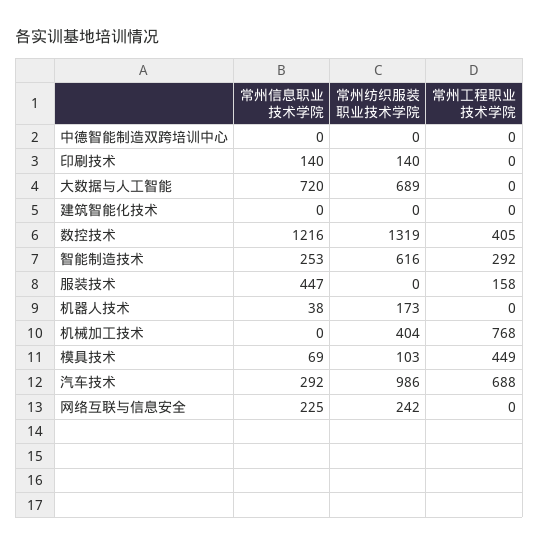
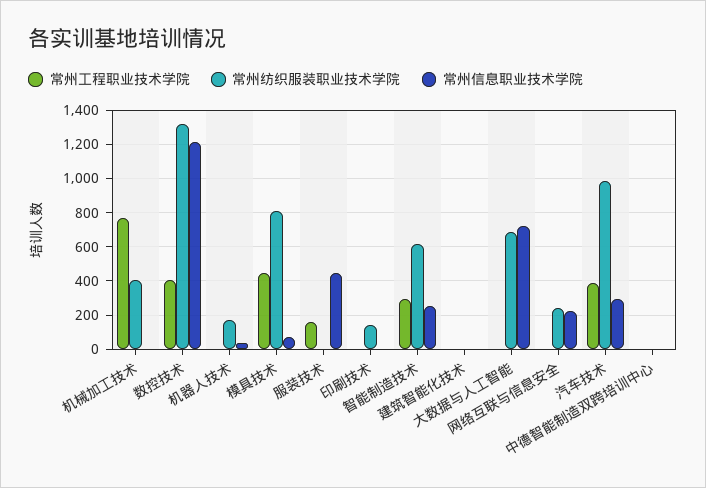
常州信息职业技术学院, 印刷技术: 140 -> 0
常州纺织服装职业技术学院, 模具技术: 103 -> 800
常州工程职业技术学院, 汽车技术: 688 -> 400

